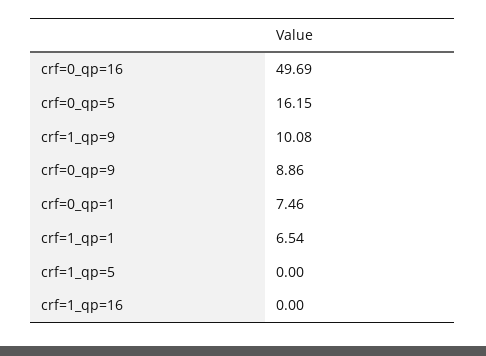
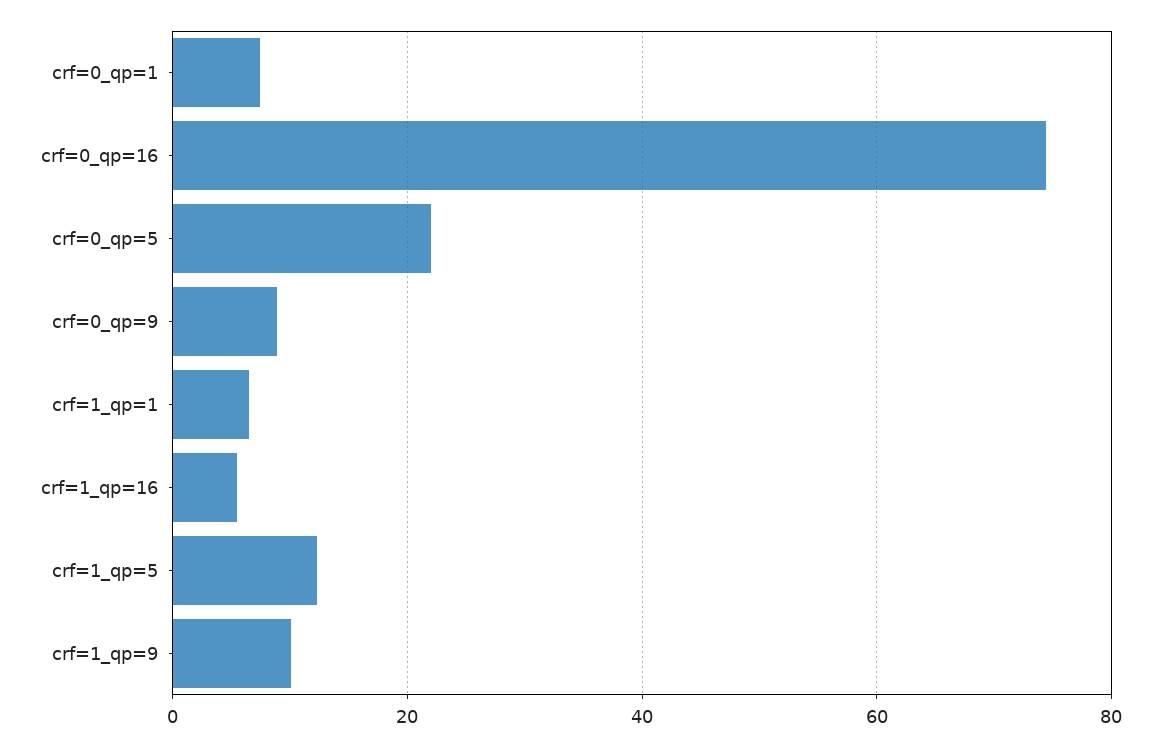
crf=0_qp=16: 49.69 -> 74
crf=0_qp=5: 16.15 -> 22
crf=1_qp=5: 0 -> 12
crf=1_qp=16: 0 -> 6

